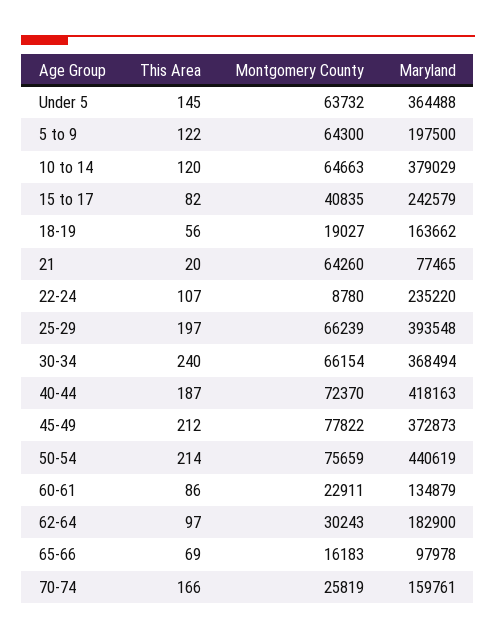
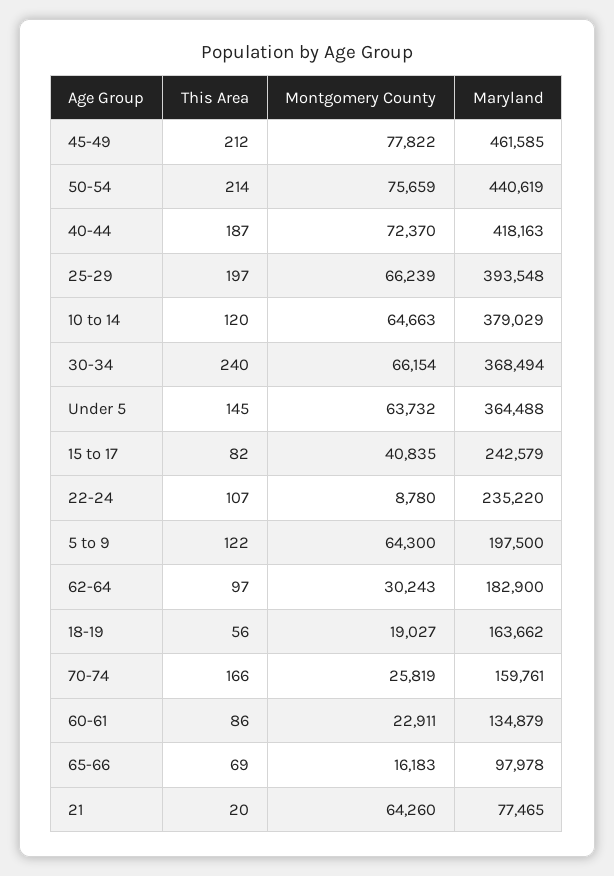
Maryland, 45-49: 372873 -> 461585

